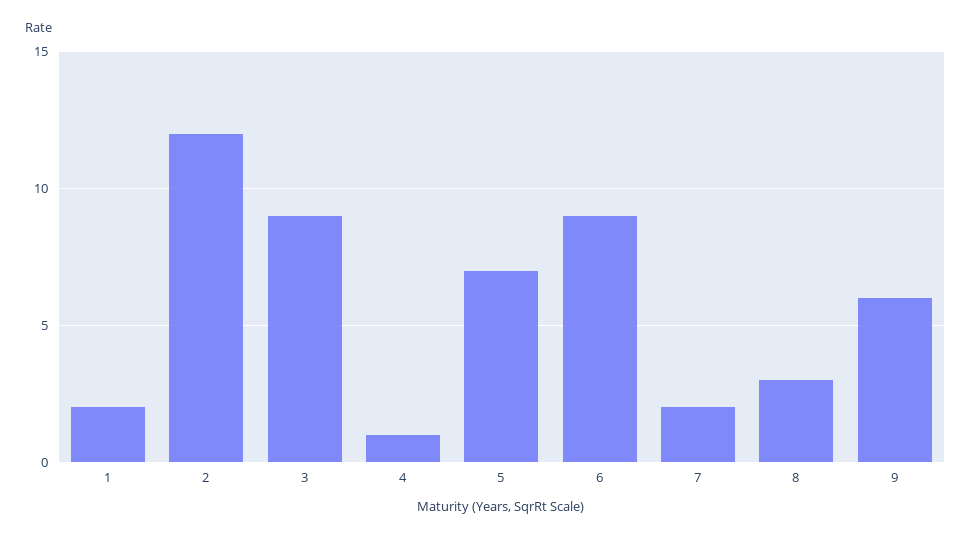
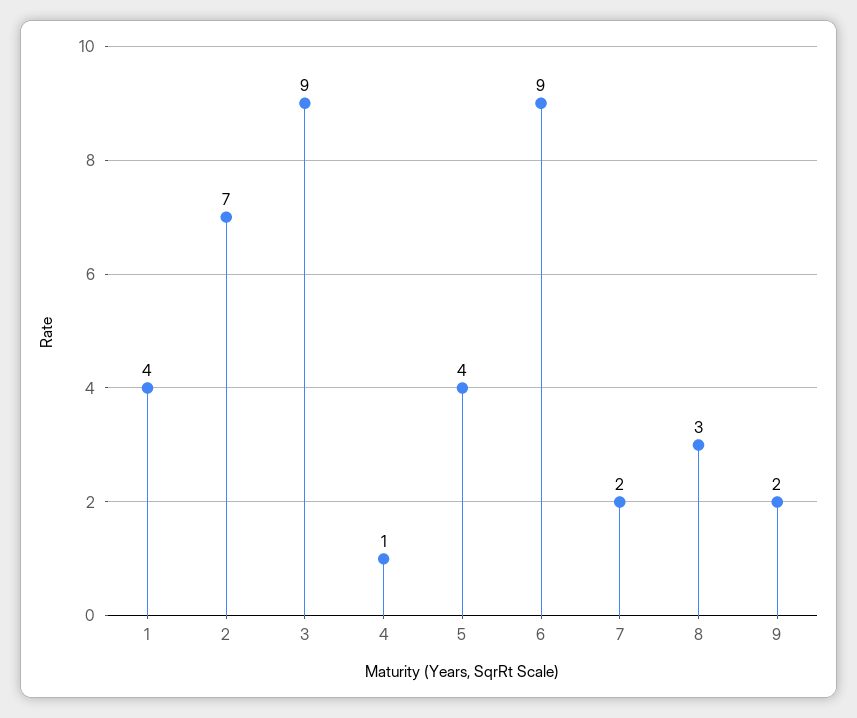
1: 2 -> 4
2: 12 -> 7
5: 7 -> 4
9: 6 -> 2

